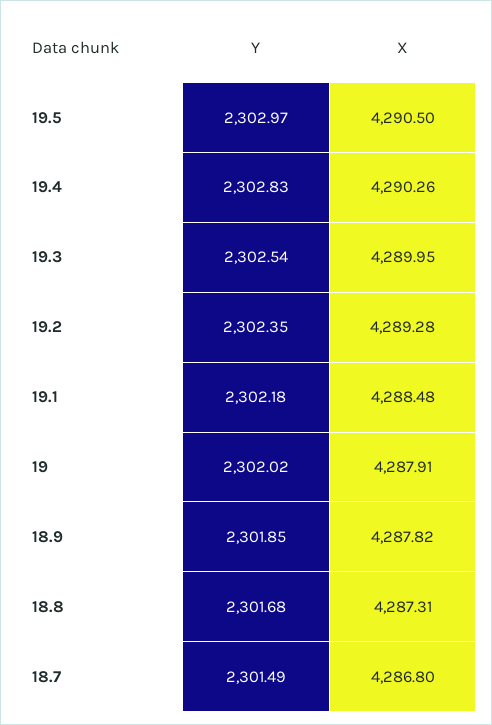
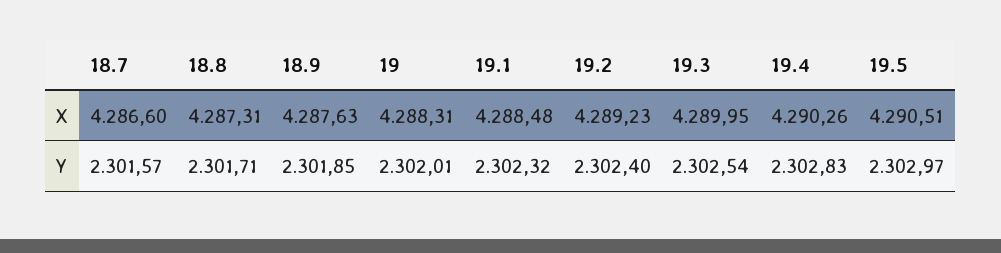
X, 19.5: 4290.5 -> 4290.51
Y, 19.2: 2302.35 -> 2302.4
X, 19.2: 4289.28 -> 4289.23
Y, 19.1: 2302.18 -> 2302.32
Y, 19: 2302.02 -> 2302.01
X, 19: 4287.91 -> 4288.31
X, 18.9: 4287.82 -> 4287.63
Y, 18.8: 2301.68 -> 2301.71
Y, 18.7: 2301.49 -> 2301.57
X, 18.7: 4286.8 -> 4286.6

